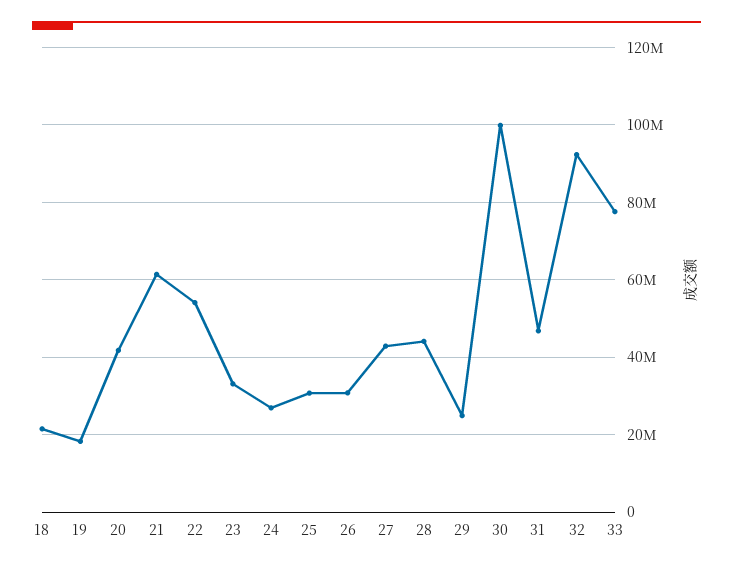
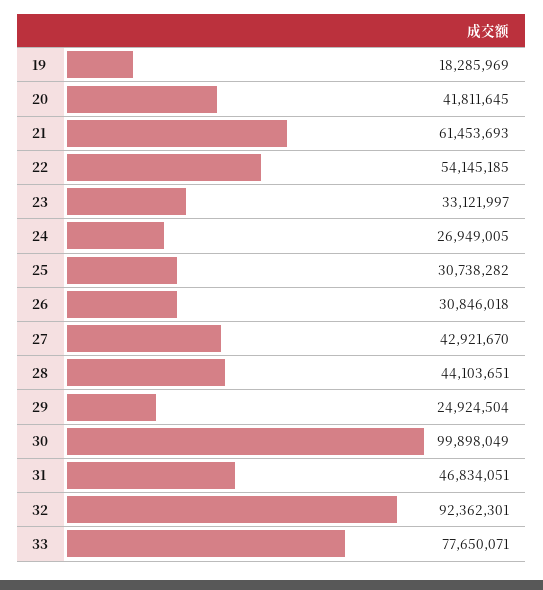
18: 22000000 -> none

